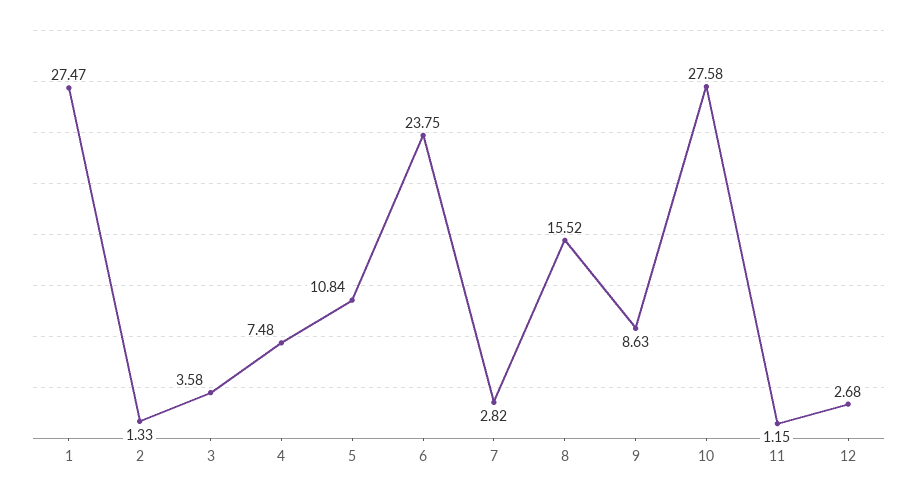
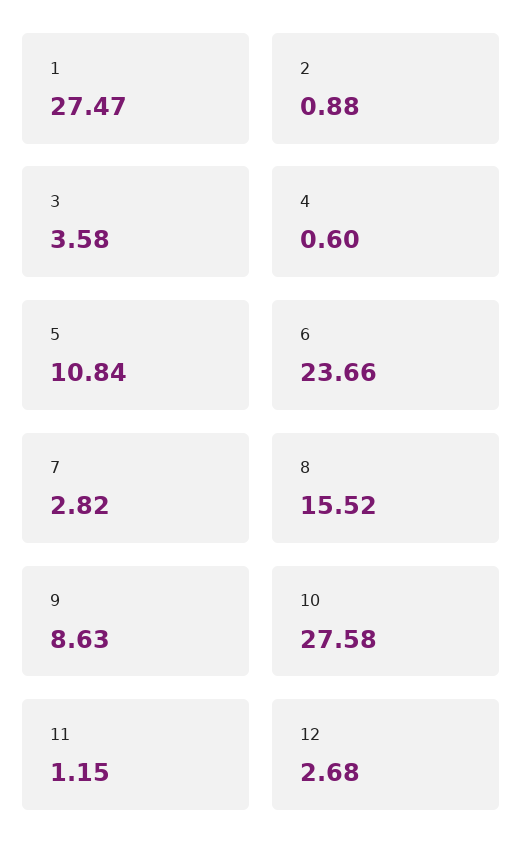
2: 1.33 -> 0.88
4: 7.48 -> 0.6
6: 23.75 -> 23.66

